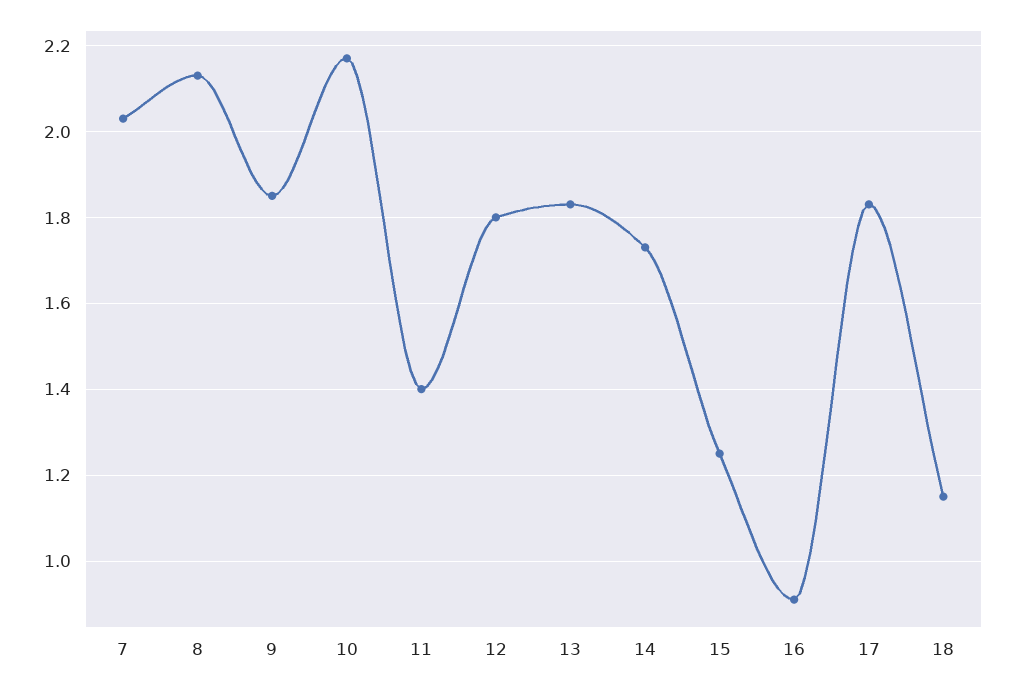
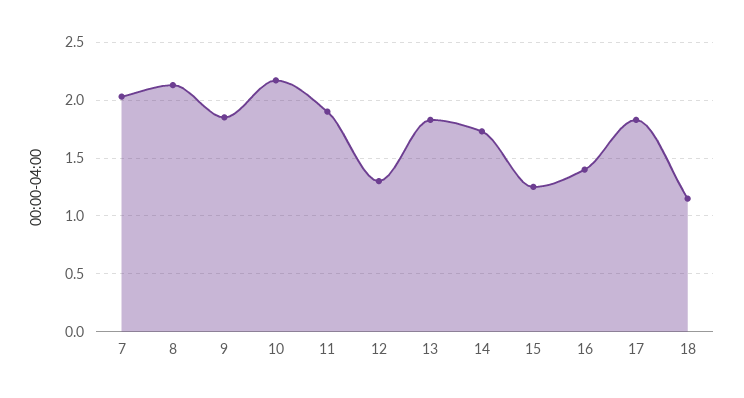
11: 1.4 -> 1.9
12: 1.8 -> 1.3
16: 0.9 -> 1.4

